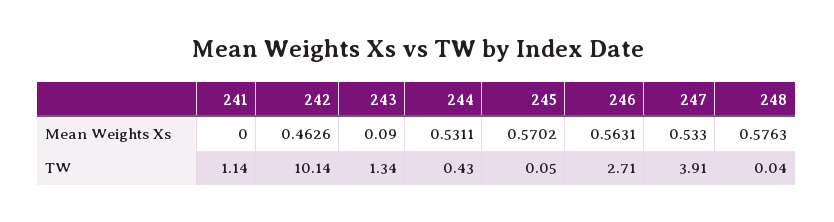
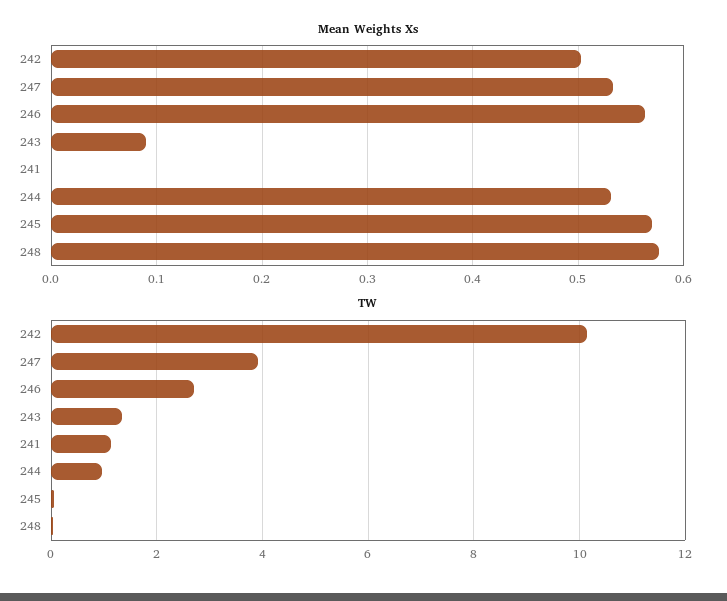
Mean Weights Xs, 242: 0.4626 -> 0.5
TW, 244: 0.43 -> 1

